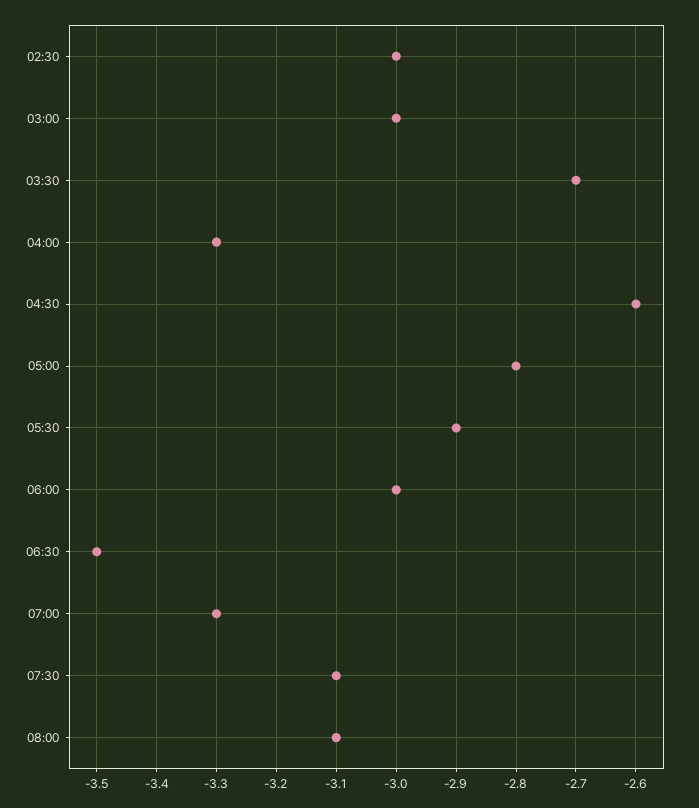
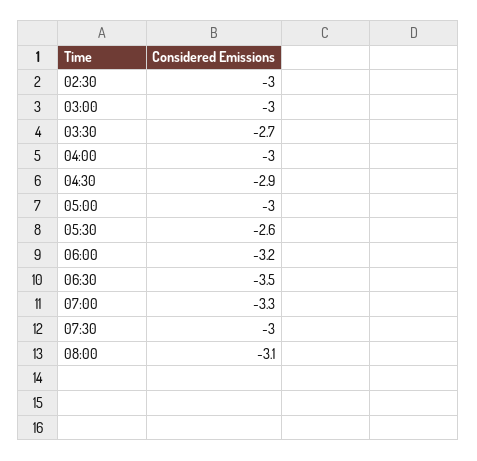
04:00: -3.3 -> -3
04:30: -2.6 -> -2.9
05:00: -2.8 -> -3
05:30: -2.9 -> -2.6
06:00: -3 -> -3.2
07:30: -3.1 -> -3

